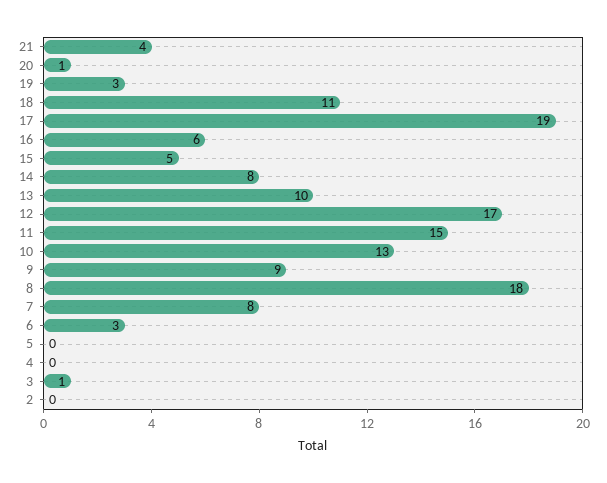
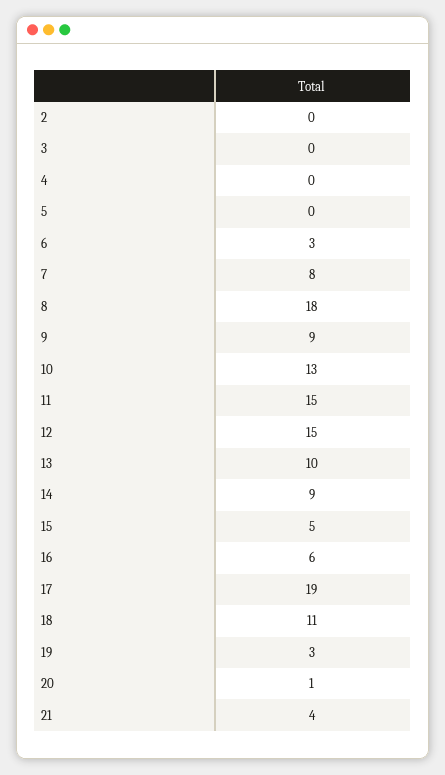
14: 8 -> 9
12: 17 -> 15
3: 1 -> 0

